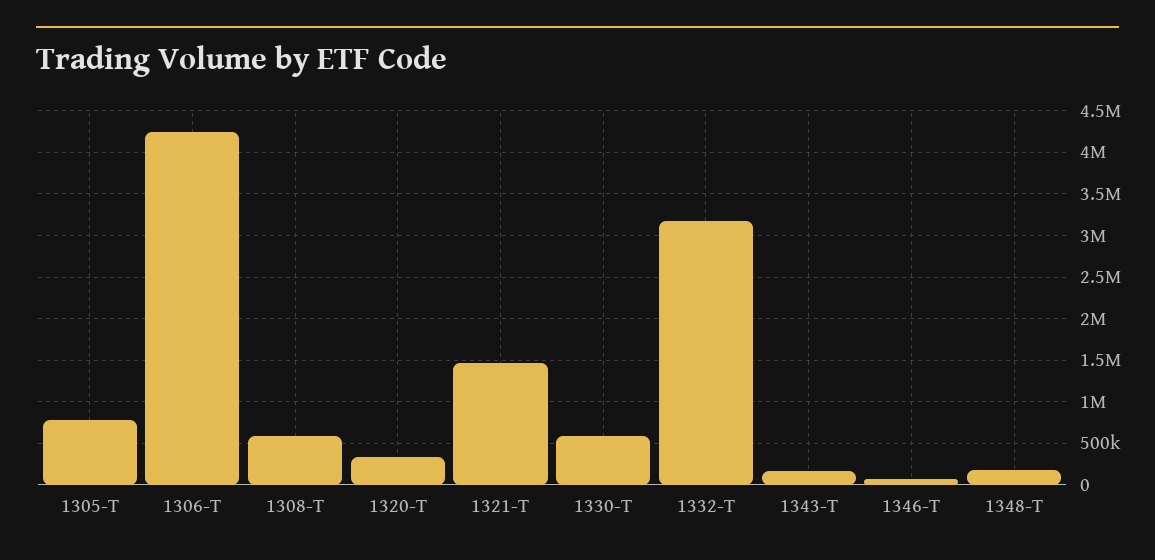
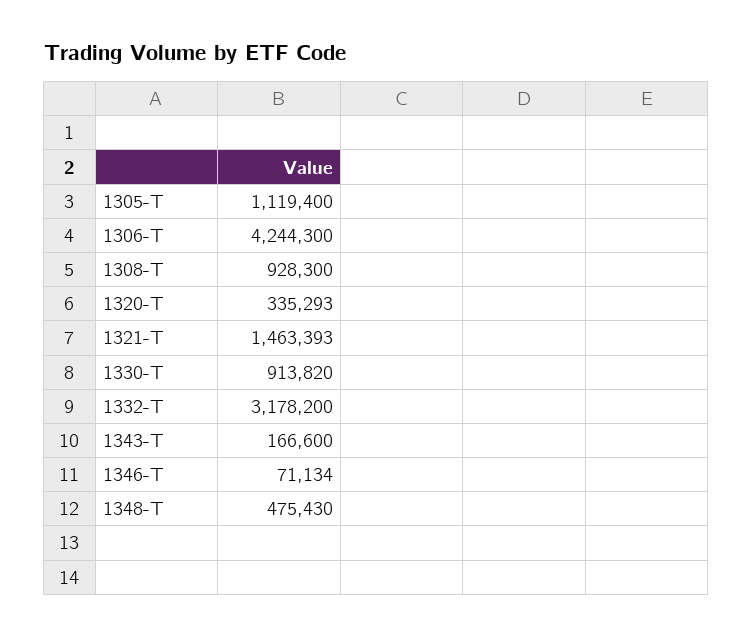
1305-T: 800000 -> 1119400
1308-T: 600000 -> 928300
1330-T: 600000 -> 913820
1348-T: 200000 -> 475430

